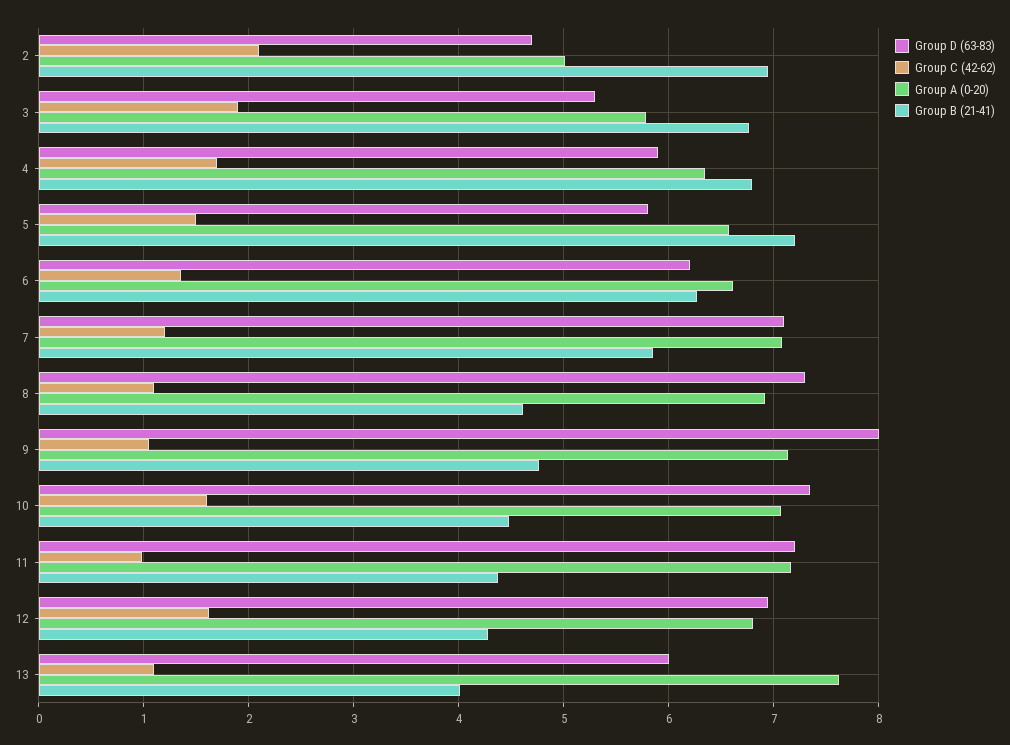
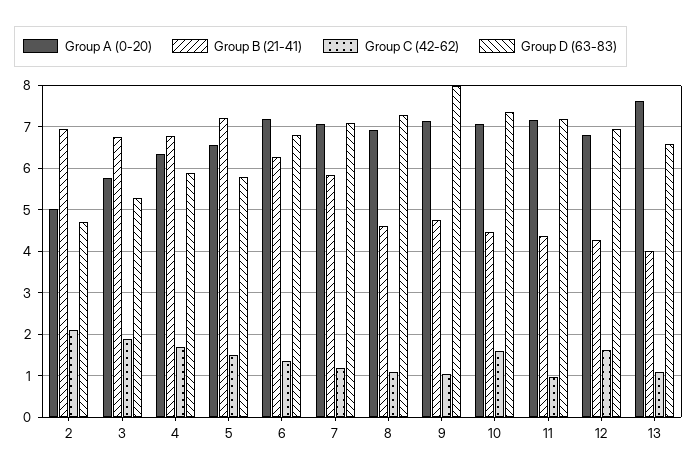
Group D (63-83), 6: 6.2 -> 6.8
Group A (0-20), 6: 6.6 -> 7.2
Group D (63-83), 13: 6 -> 6.6

